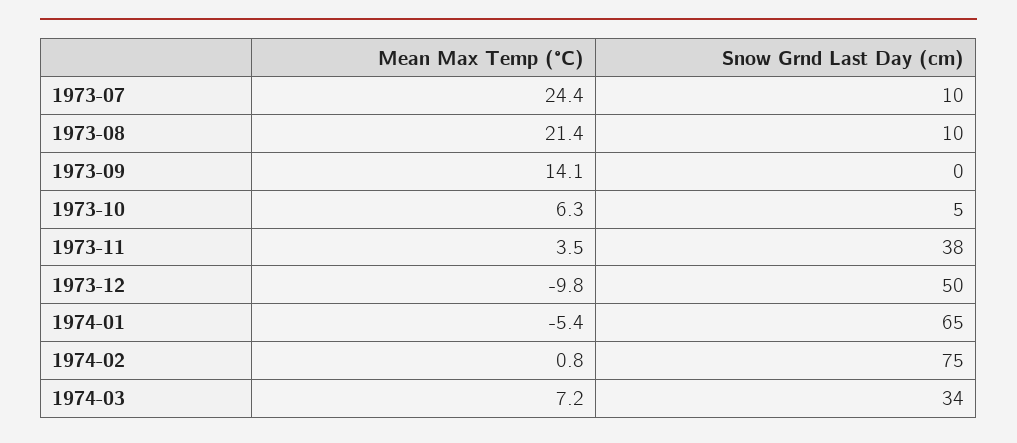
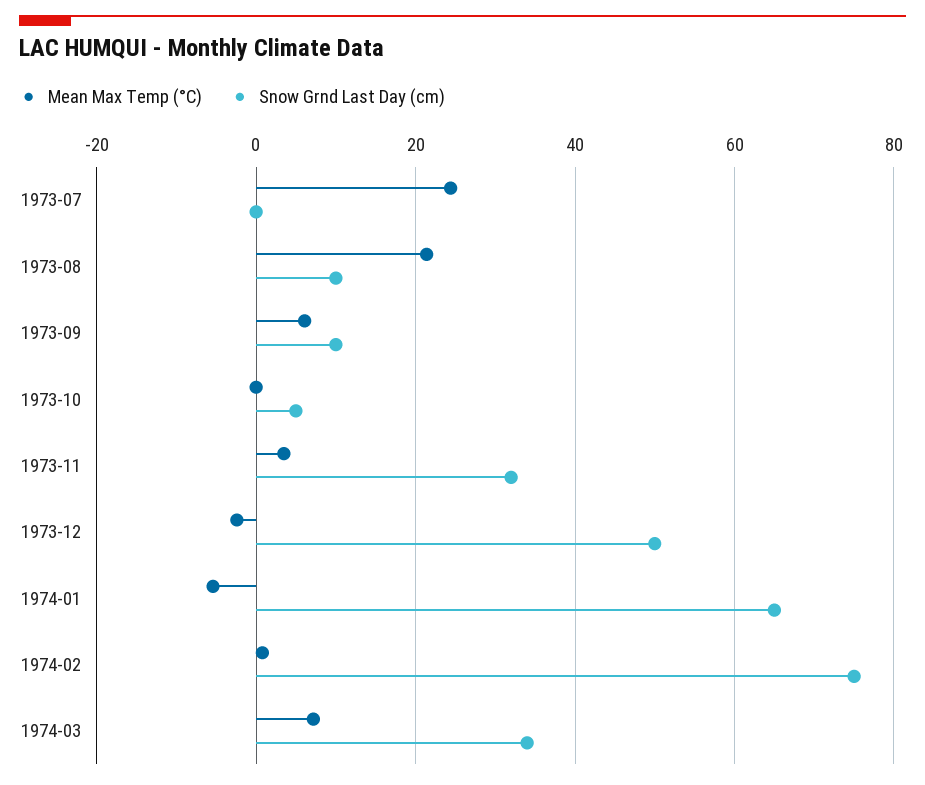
Snow Grnd Last Day (cm), 1973-07: 10 -> 0
Mean Max Temp (°C), 1973-09: 14.1 -> 6
Snow Grnd Last Day (cm), 1973-09: 0 -> 10
Mean Max Temp (°C), 1973-10: 6.3 -> 0
Snow Grnd Last Day (cm), 1973-11: 38 -> 32
Mean Max Temp (°C), 1973-12: -9.8 -> -2

